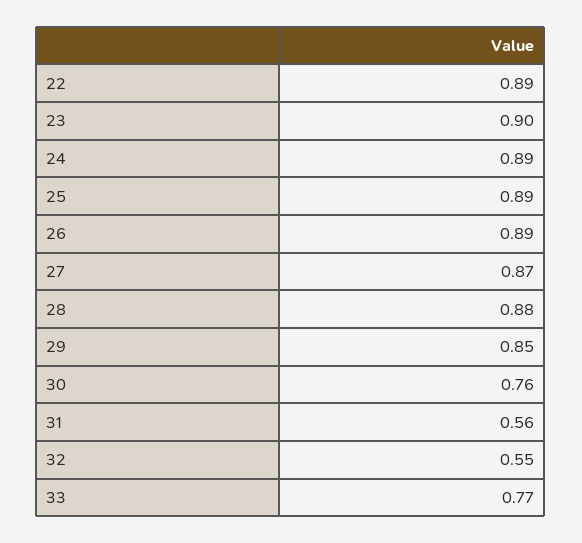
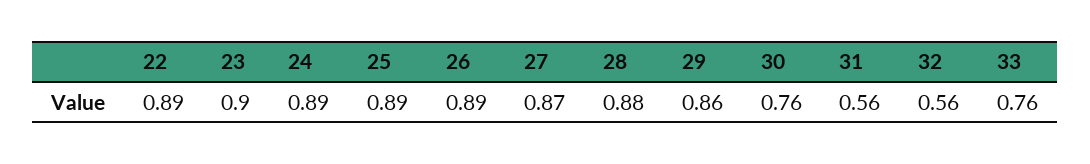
29: 0.85 -> 0.86
32: 0.55 -> 0.56
33: 0.77 -> 0.76

